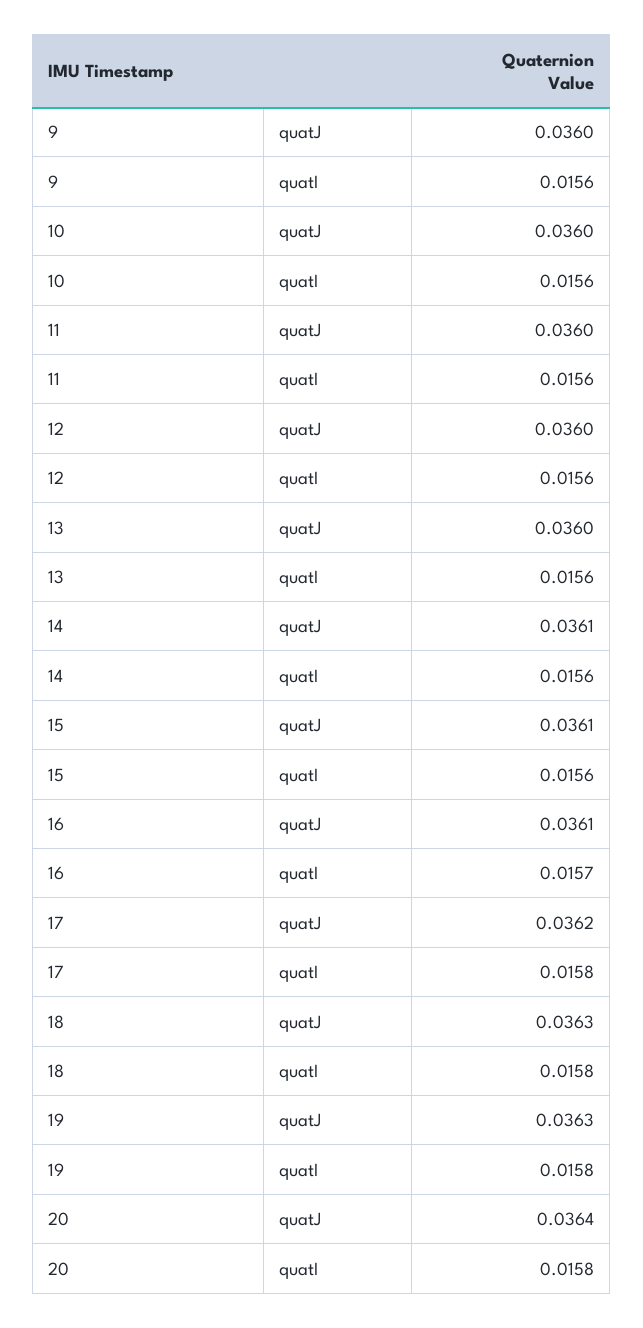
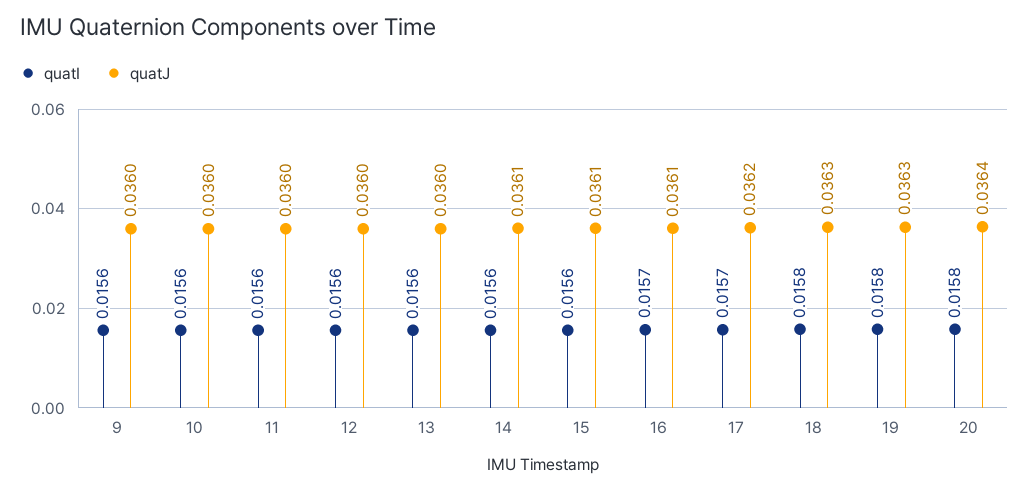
quatI, 17: 0.0158 -> 0.0157

